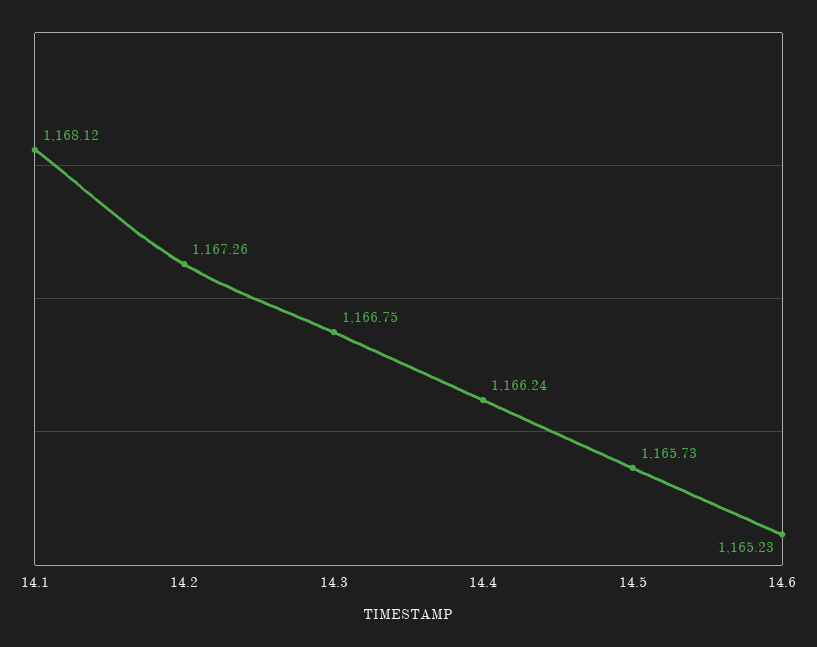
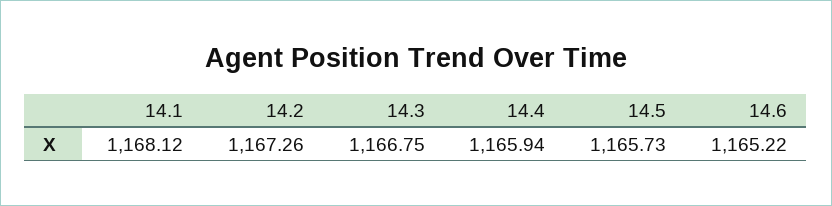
14.4: 1166.24 -> 1165.94
14.6: 1165.23 -> 1165.22

